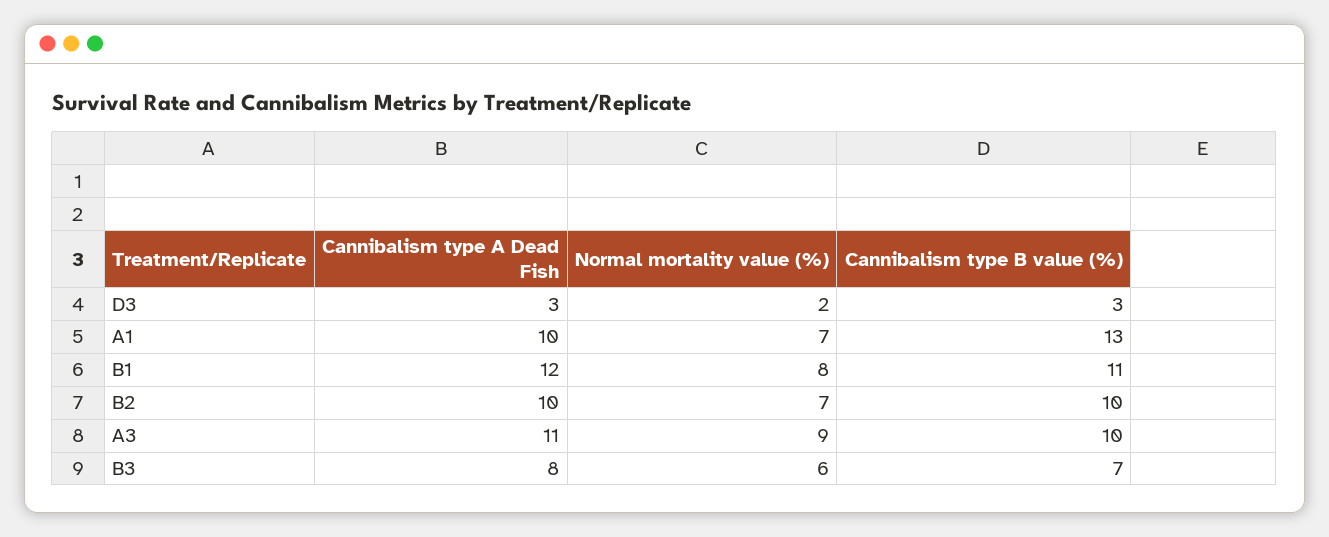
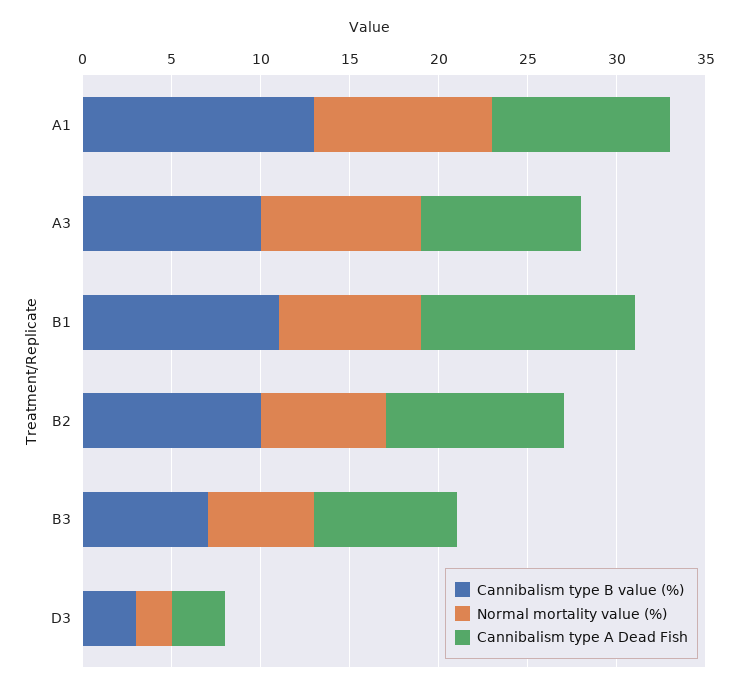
Normal mortality value (%), A1: 7 -> 10
Cannibalism type A Dead Fish, A3: 11 -> 9

